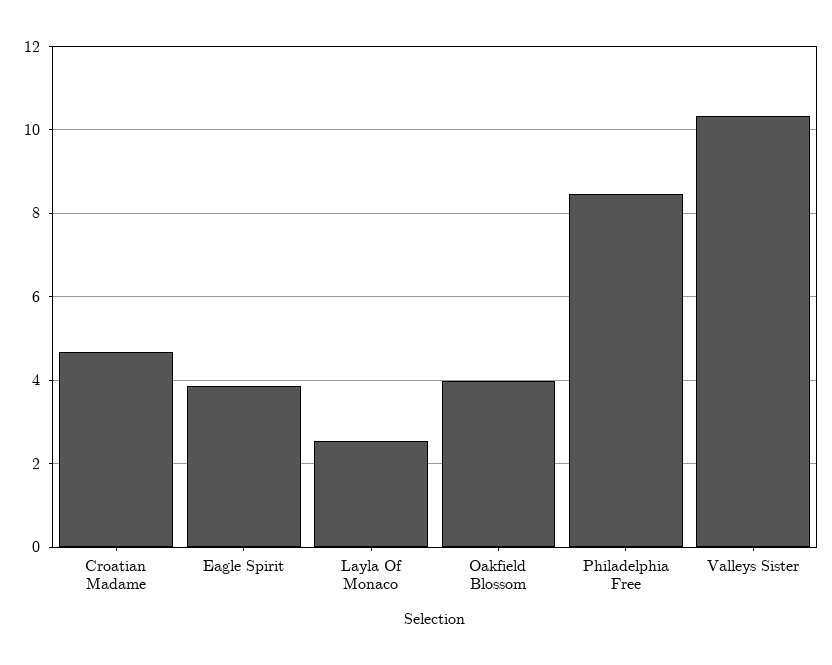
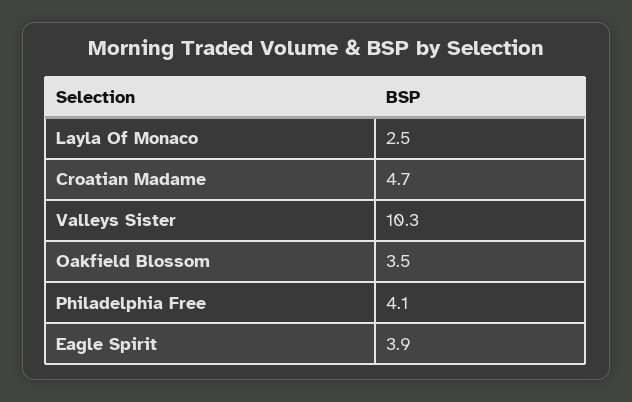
Oakfield Blossom: 4 -> 3.5
Philadelphia Free: 8.4 -> 4.1

